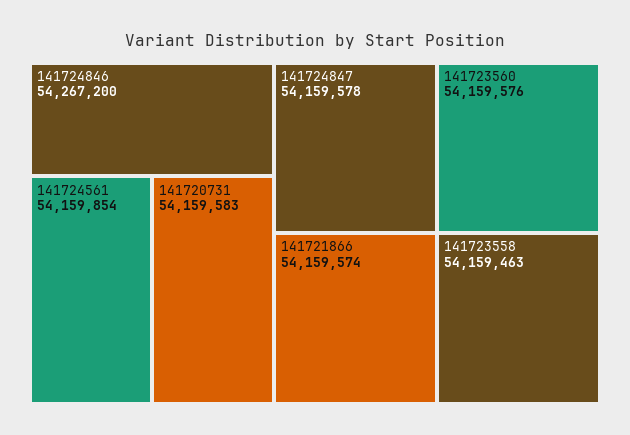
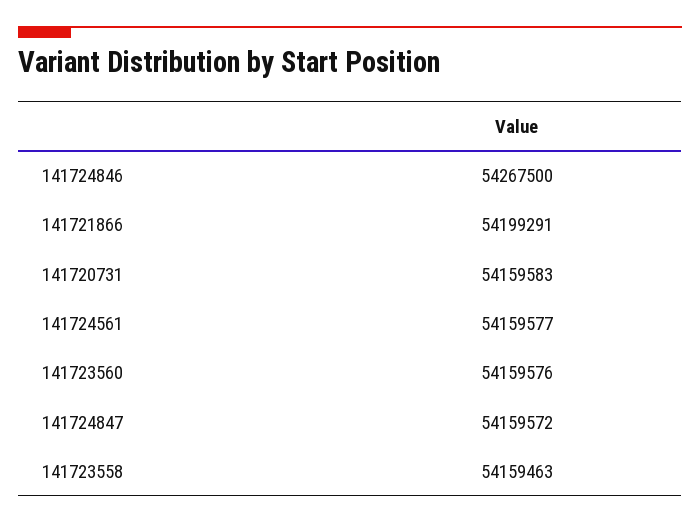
141724846: 54267200 -> 54267500
141724561: 54159854 -> 54159577
141724847: 54159578 -> 54159572
141721866: 54159574 -> 54199291

